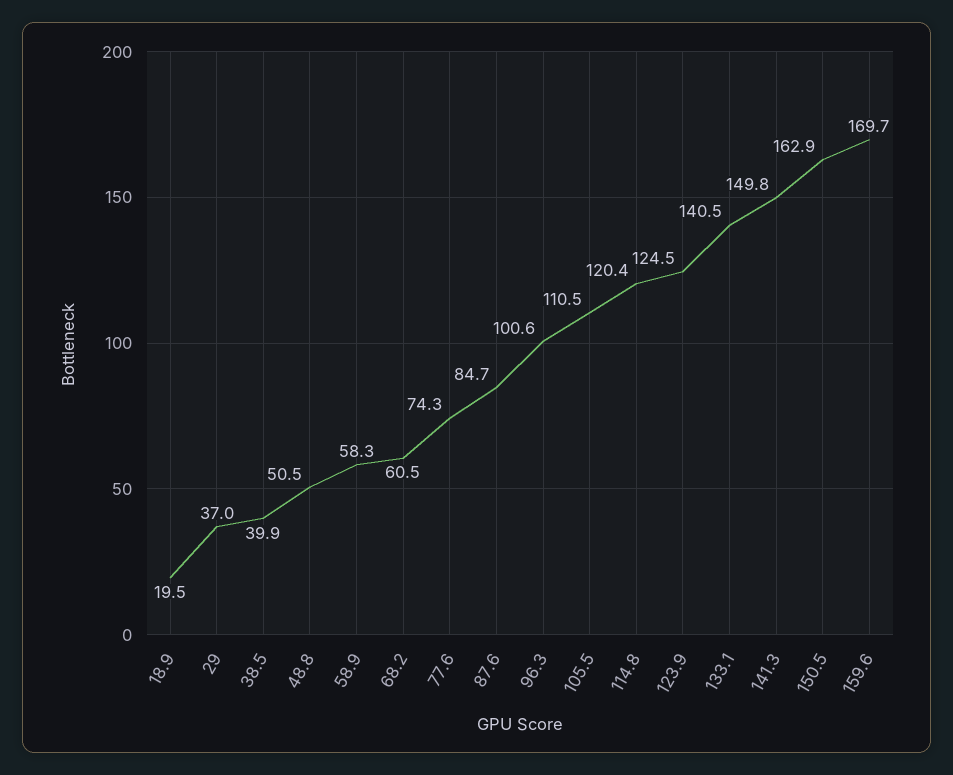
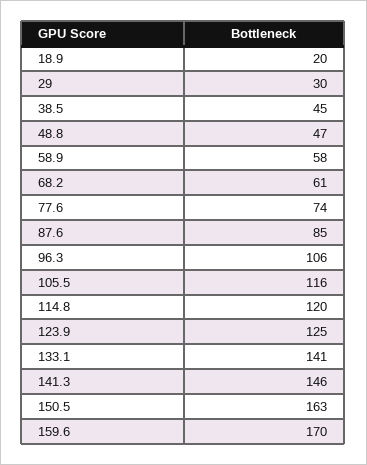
29: 37 -> 30
38.5: 39.9 -> 45
48.8: 50.5 -> 47
96.3: 100.6 -> 106
105.5: 110.5 -> 116
141.3: 149.8 -> 146

